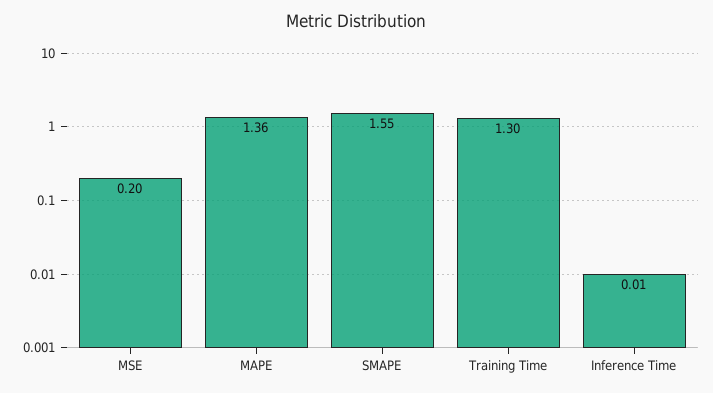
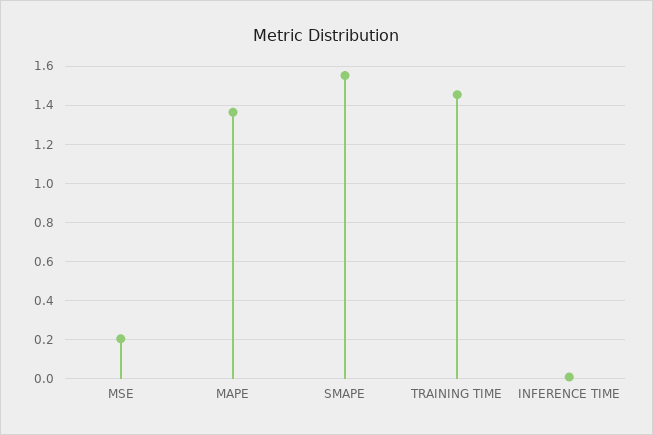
Training Time: 1.3 -> 1.45

